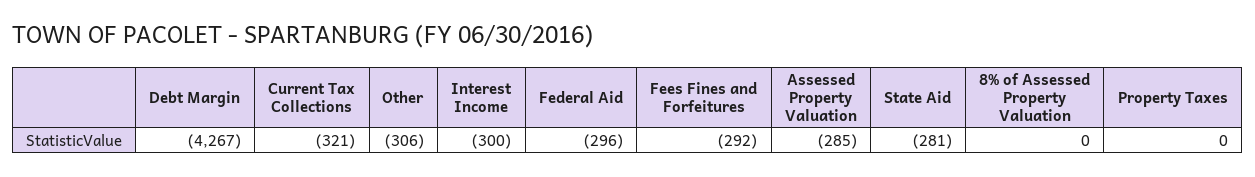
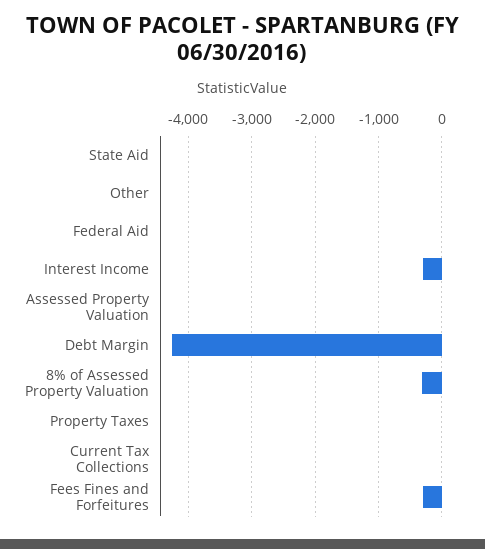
Current Tax Collections: -321 -> 0
Other: -306 -> 0
Federal Aid: -296 -> 0
Assessed Property Valuation: -285 -> 0
State Aid: -281 -> 0
8% of Assessed Property Valuation: 0 -> -300

